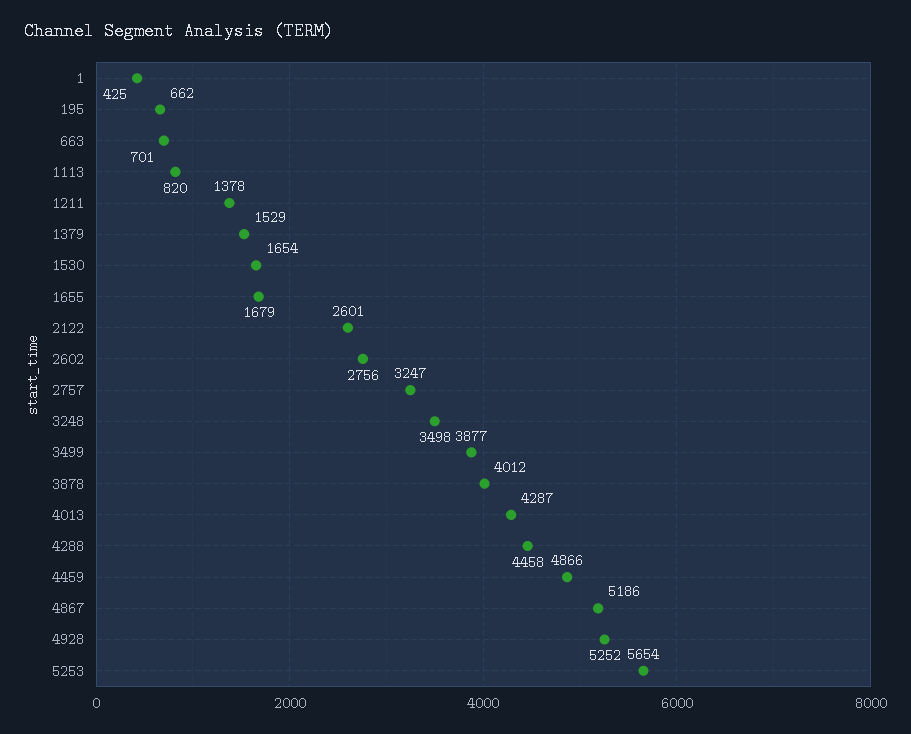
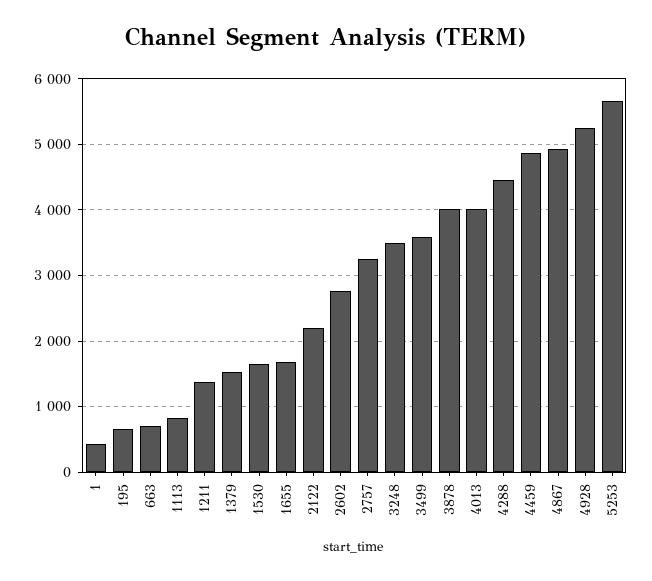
2122: 2601 -> 2200
3499: 3877 -> 3600
4013: 4287 -> 4000
4867: 5186 -> 4900

